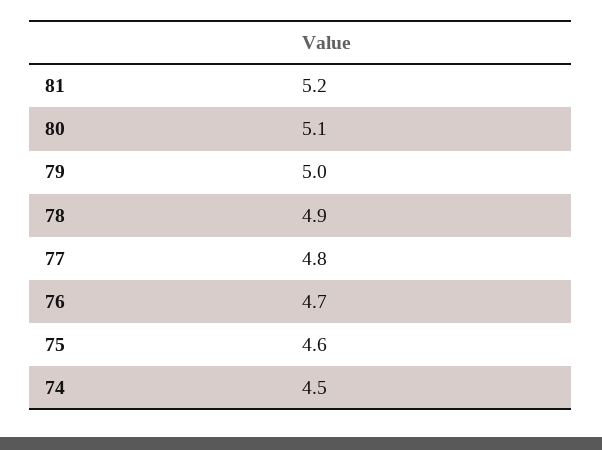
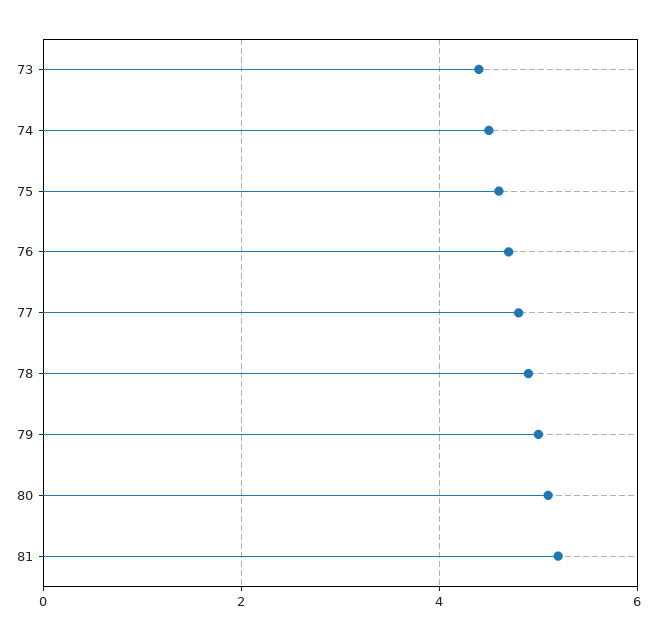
73: none -> 4.5

